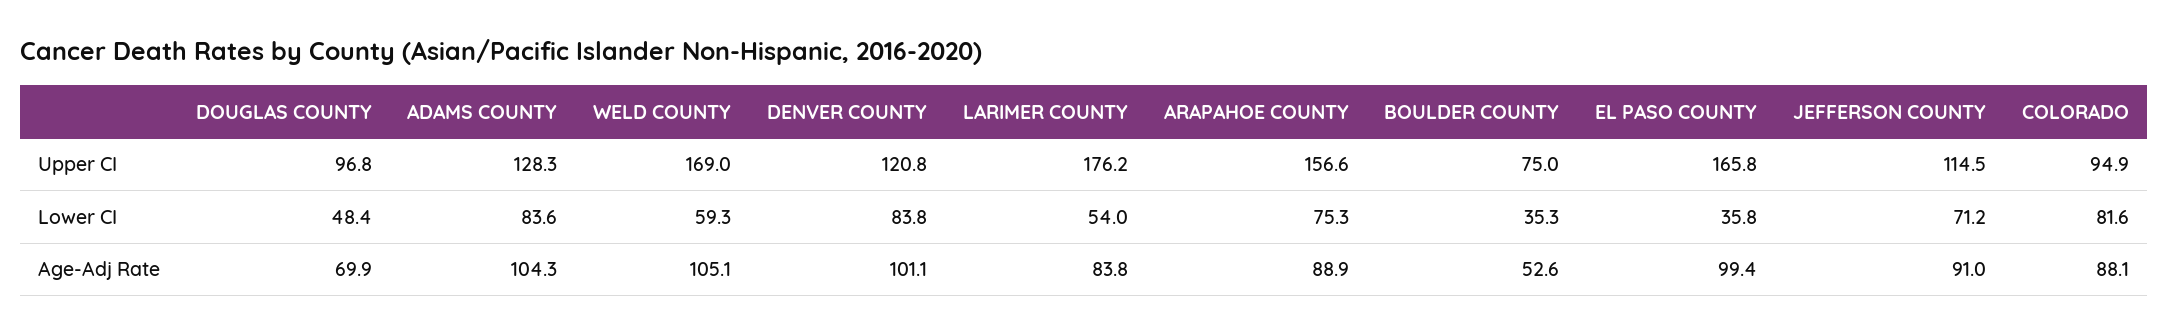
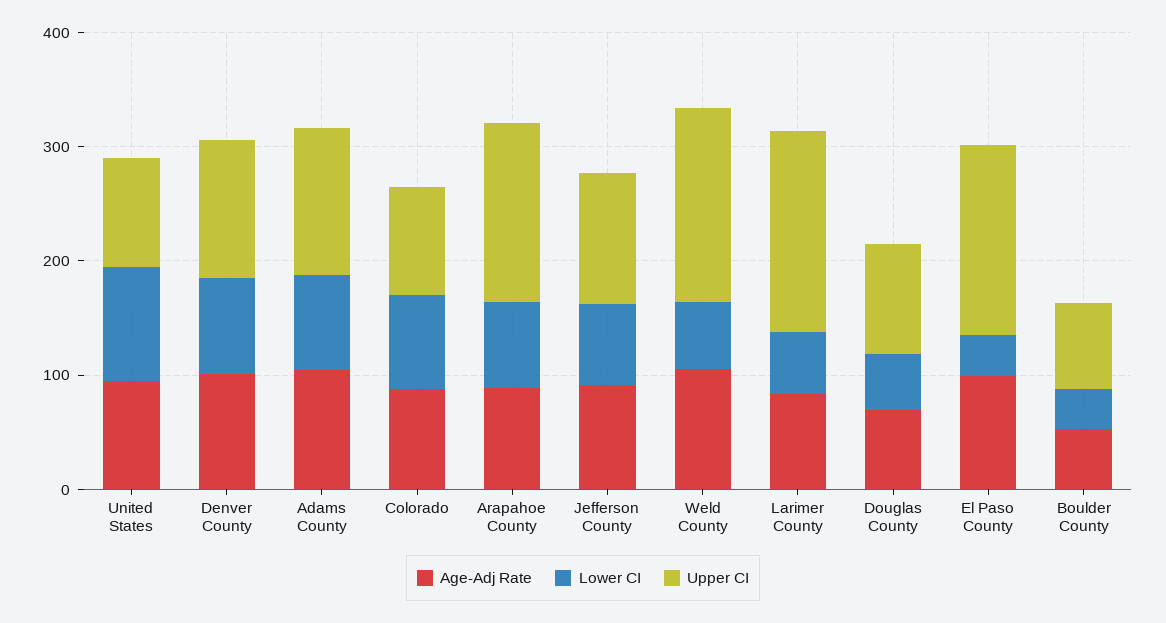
Age-Adj Rate, United States: none -> 100
Lower CI, United States: none -> 100
Upper CI, United States: none -> 100

